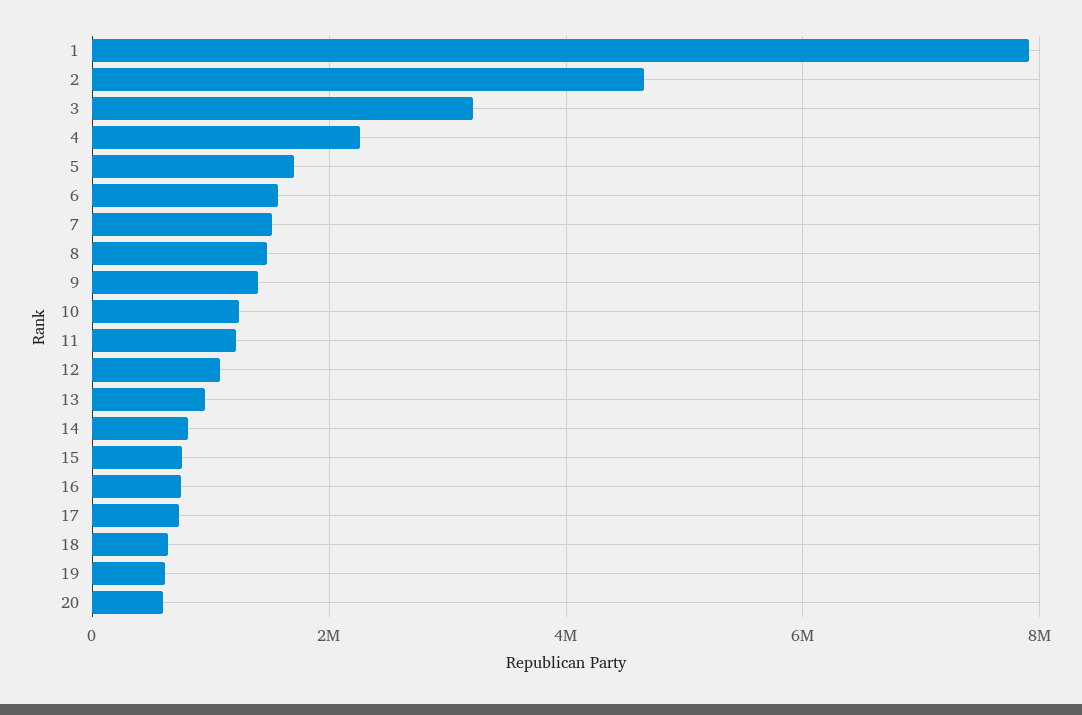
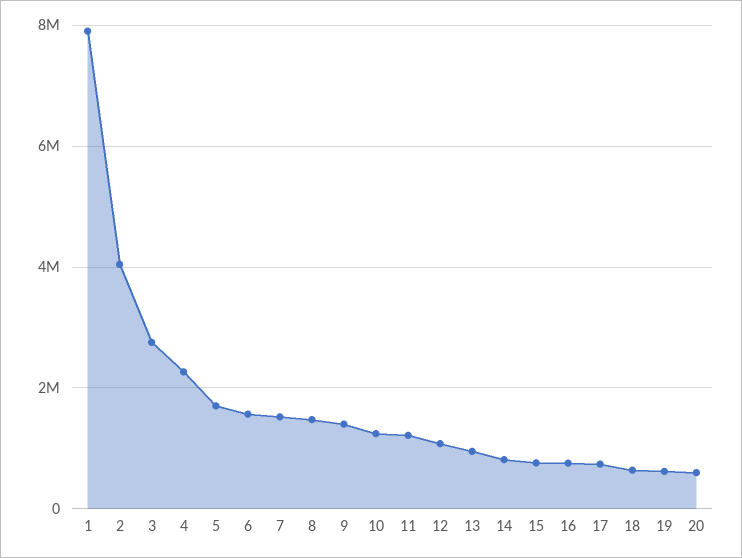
2: 4600000 -> 4000000
3: 3200000 -> 2800000

